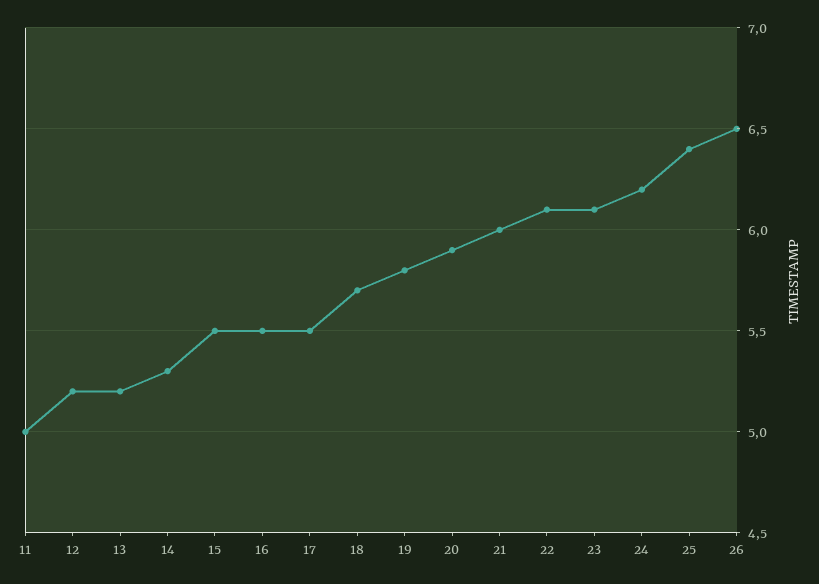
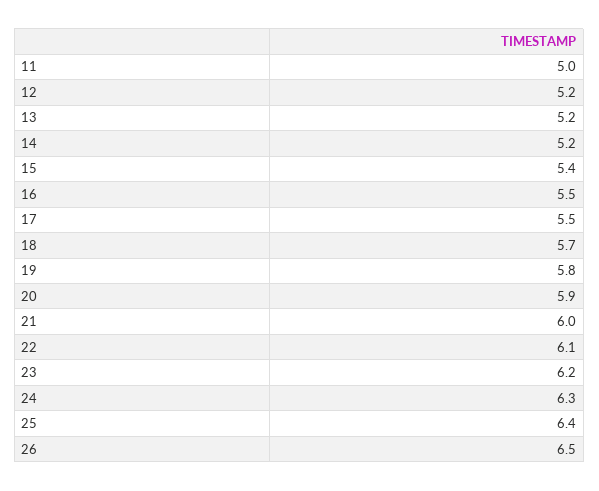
14: 5.3 -> 5.2
15: 5.5 -> 5.4
23: 6.1 -> 6.2
24: 6.2 -> 6.3

